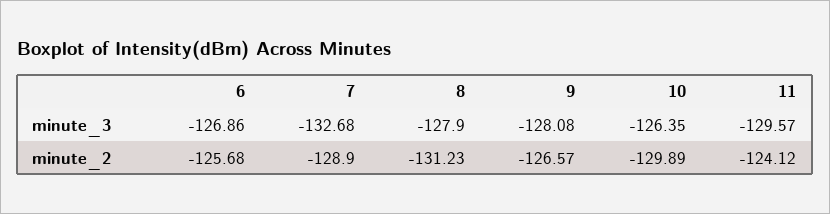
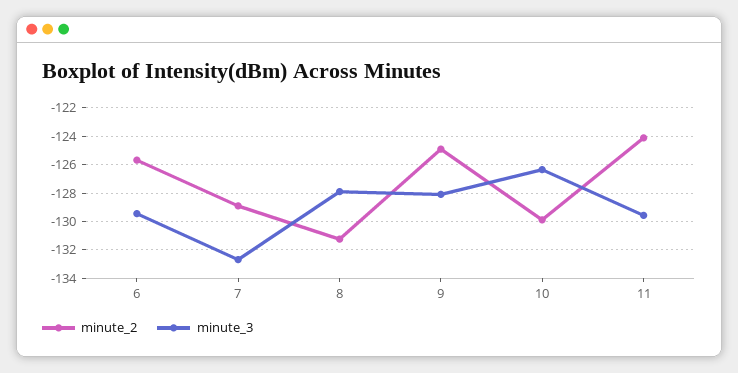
minute_3, 6: -126.86 -> -129.5
minute_2, 9: -126.57 -> -125

